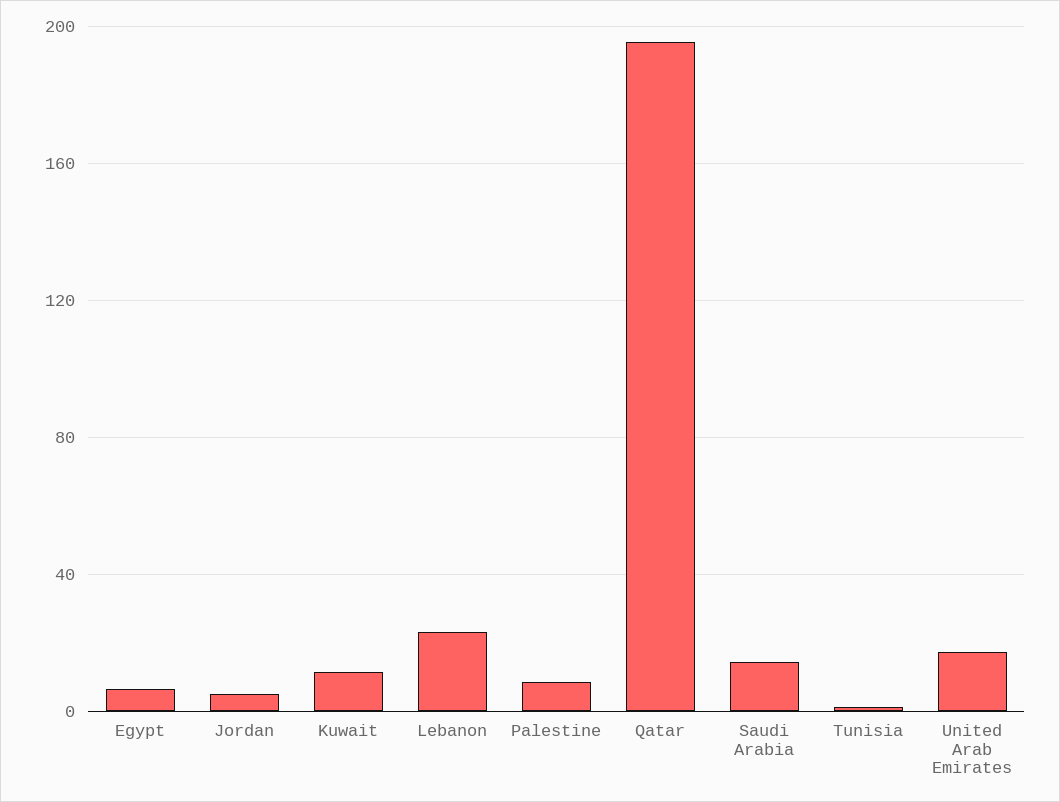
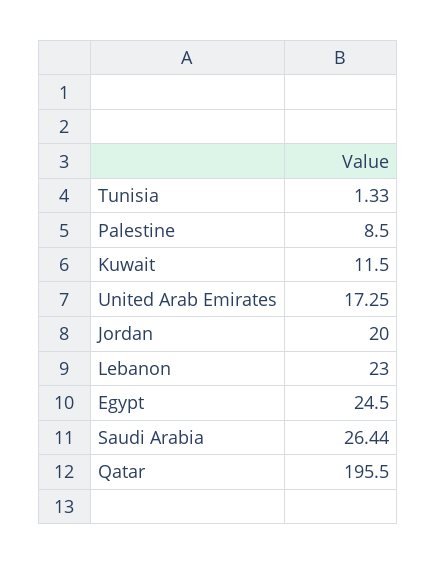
Egypt: 5 -> 24.5
Jordan: 5 -> 20
Saudi Arabia: 15 -> 26.44

